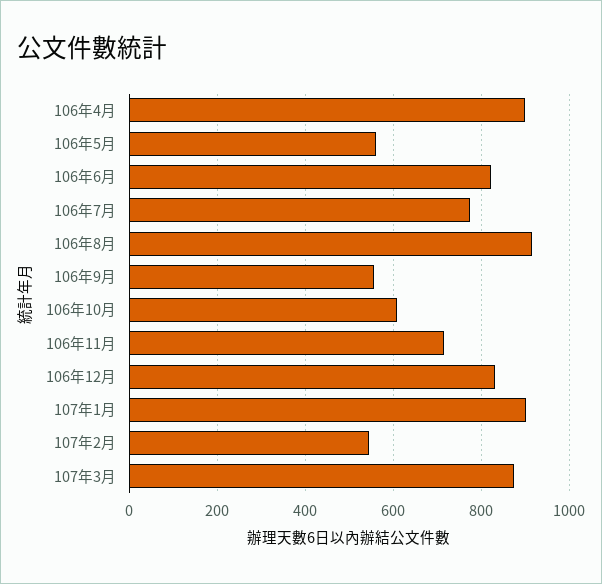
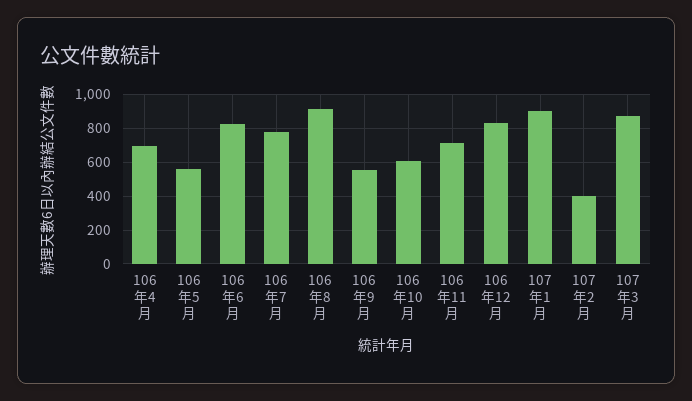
106年4月: 900 -> 700
107年2月: 540 -> 400

